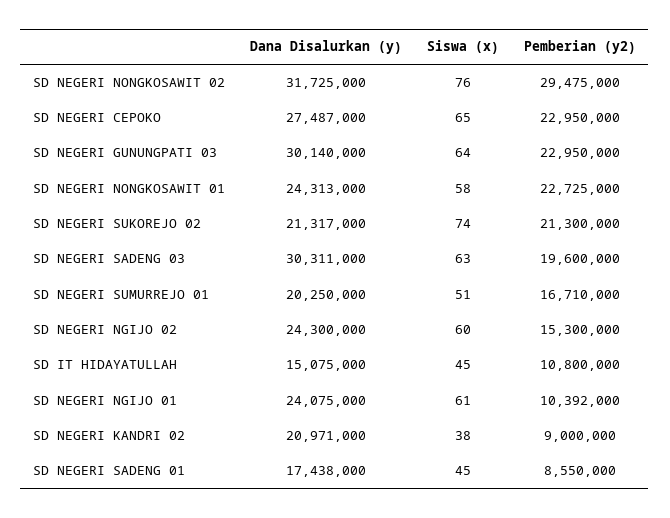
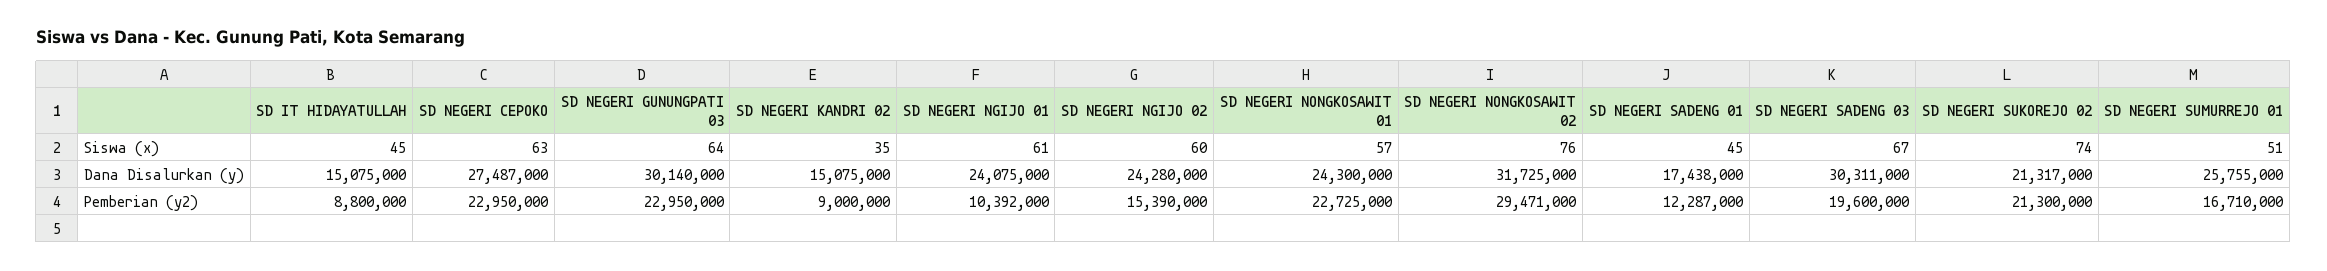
Pemberian (y2), SD NEGERI NONGKOSAWIT 02: 29475000 -> 29471000
Siswa (x), SD NEGERI CEPOKO: 65 -> 63
Dana Disalurkan (y), SD NEGERI NONGKOSAWIT 01: 24313000 -> 24300000
Siswa (x), SD NEGERI NONGKOSAWIT 01: 58 -> 57
Siswa (x), SD NEGERI SADENG 03: 63 -> 67
Dana Disalurkan (y), SD NEGERI SUMURREJO 01: 20250000 -> 25755000
Dana Disalurkan (y), SD NEGERI NGIJO 02: 24300000 -> 24280000
Pemberian (y2), SD NEGERI NGIJO 02: 15300000 -> 15390000
Pemberian (y2), SD IT HIDAYATULLAH: 10800000 -> 8800000
Dana Disalurkan (y), SD NEGERI KANDRI 02: 20971000 -> 15075000
Siswa (x), SD NEGERI KANDRI 02: 38 -> 35
Pemberian (y2), SD NEGERI SADENG 01: 8550000 -> 12287000

